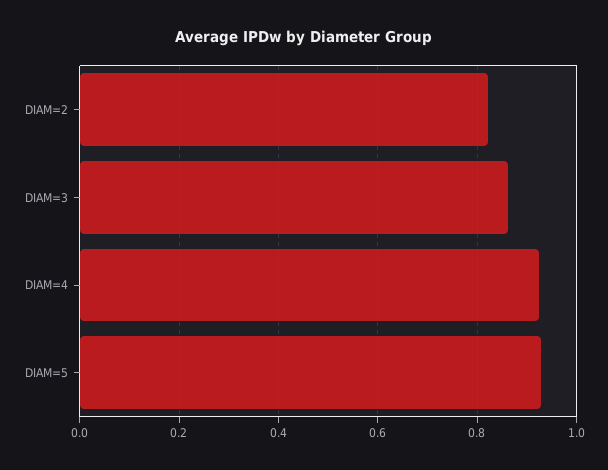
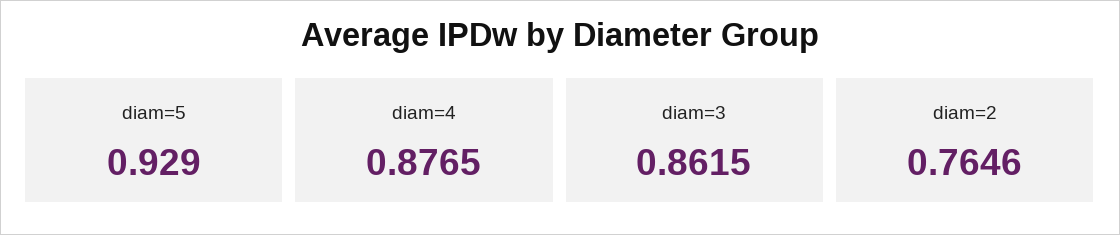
DIAM=2: 0.82 -> 0.7646
DIAM=4: 0.92 -> 0.8765

